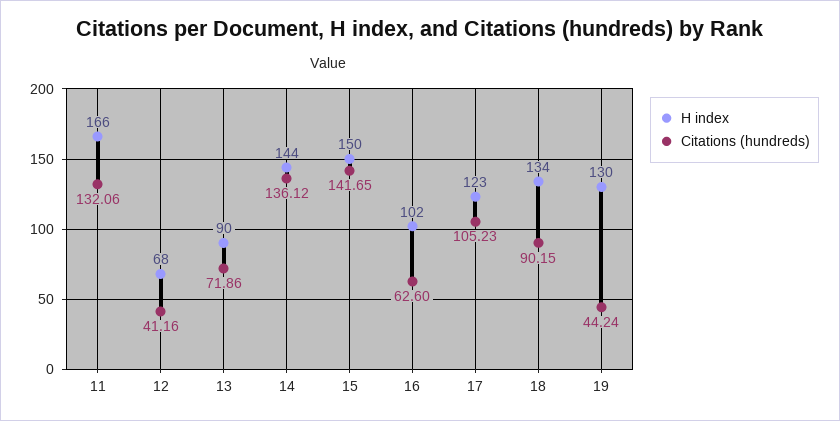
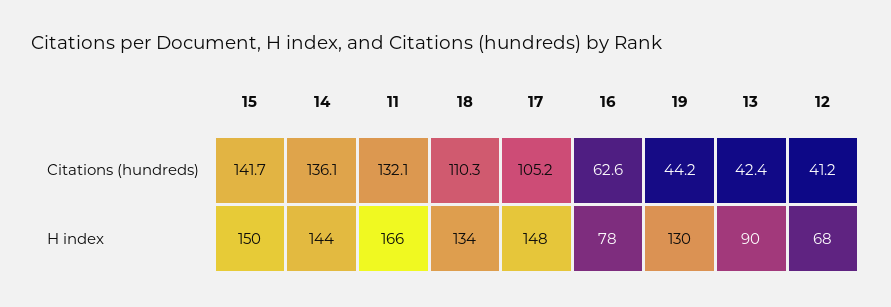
Citations (hundreds), 13: 71.86 -> 42.4
H index, 16: 102 -> 78
H index, 17: 123 -> 148
Citations (hundreds), 18: 90.15 -> 110.3

